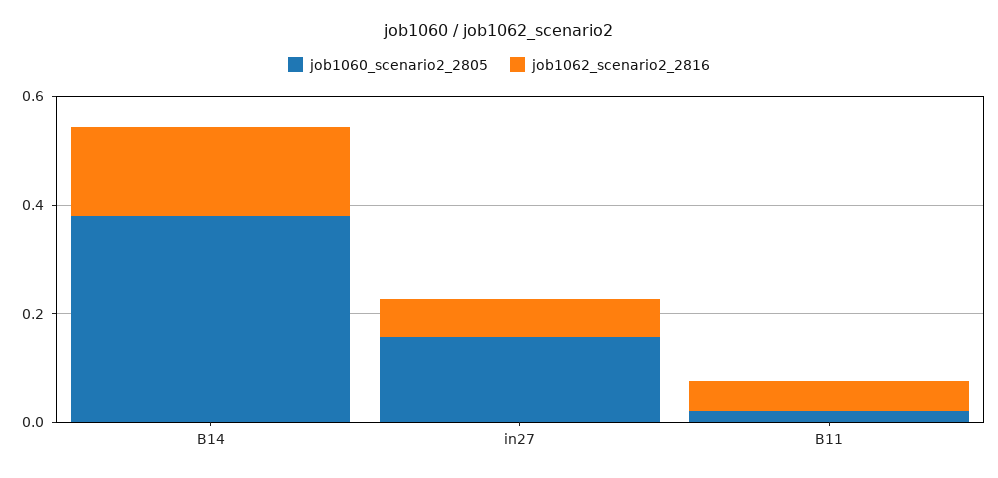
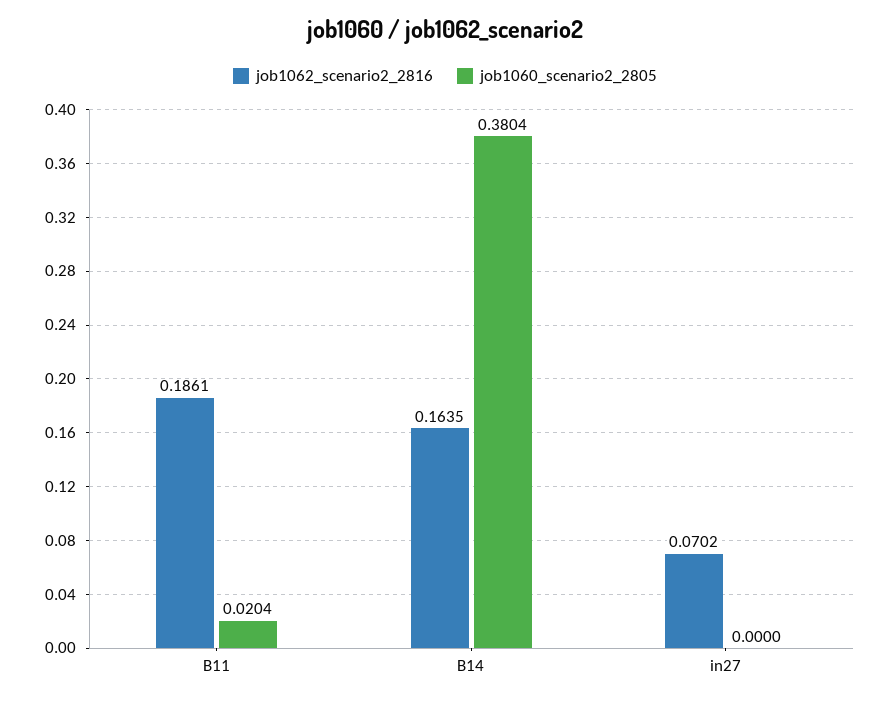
job1060_scenario2_2805, in27: 0.15 -> 0
job1062_scenario2_2816, B11: 0.05 -> 0.1861

